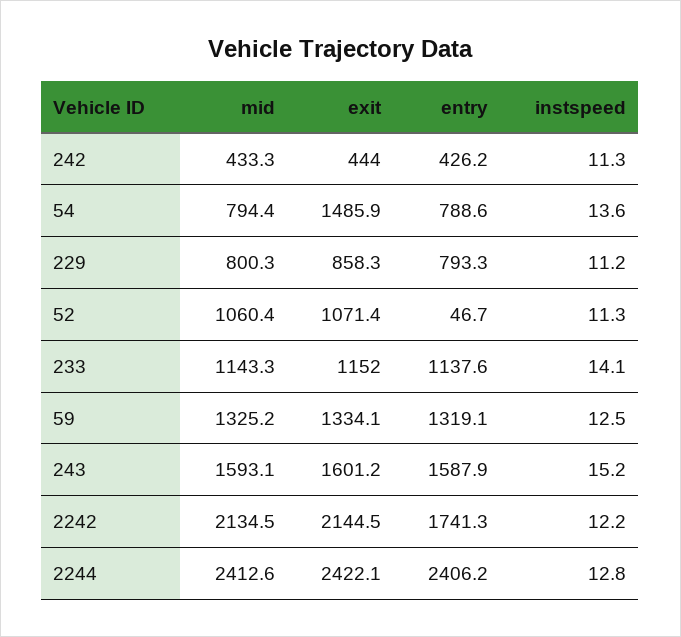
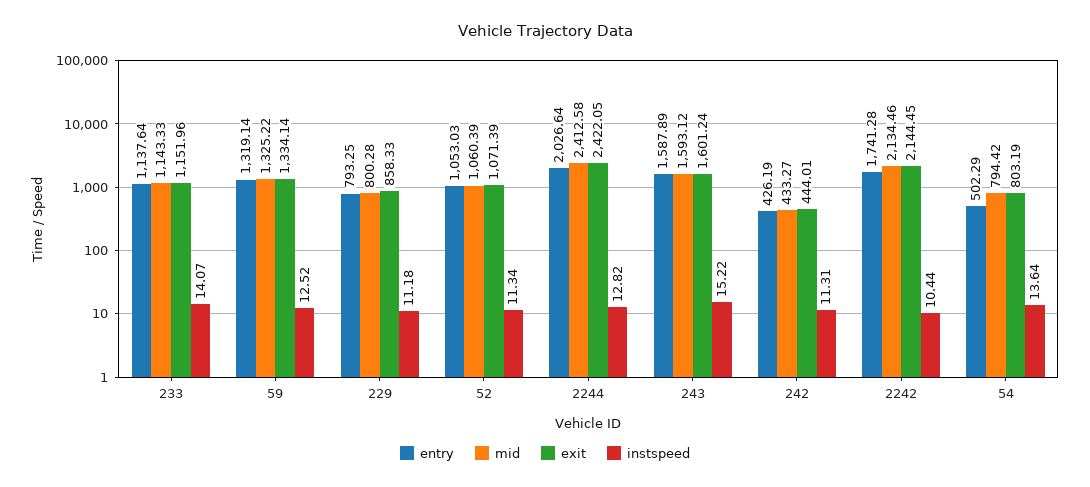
exit, 54: 1485.9 -> 803.19
entry, 54: 788.6 -> 502.29
entry, 52: 46.7 -> 1053.03
instspeed, 2242: 12.2 -> 10.44
entry, 2244: 2406.2 -> 2026.64

